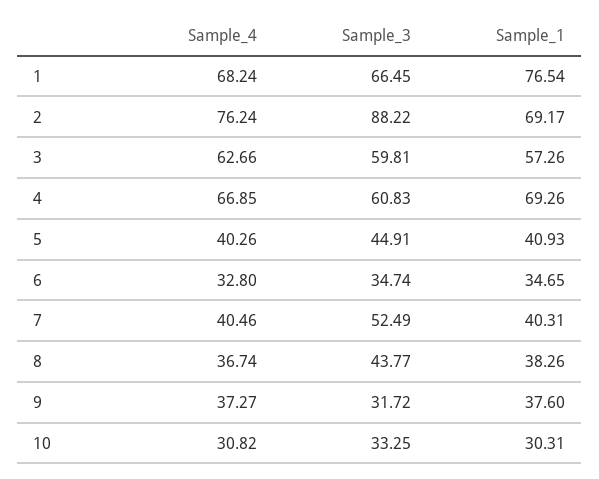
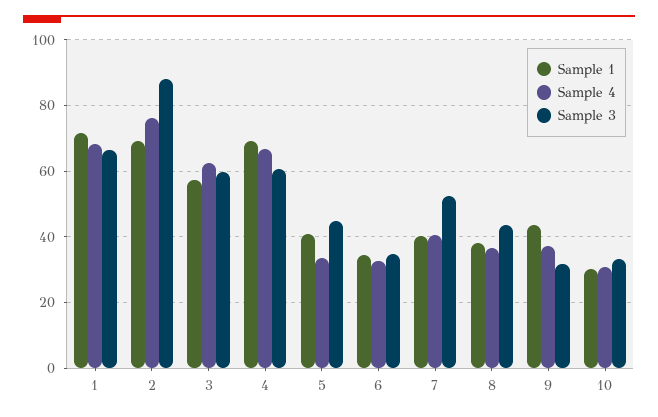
Sample_1, 1: 76.54 -> 72
Sample_4, 5: 40.26 -> 34
Sample_1, 9: 37.6 -> 44

